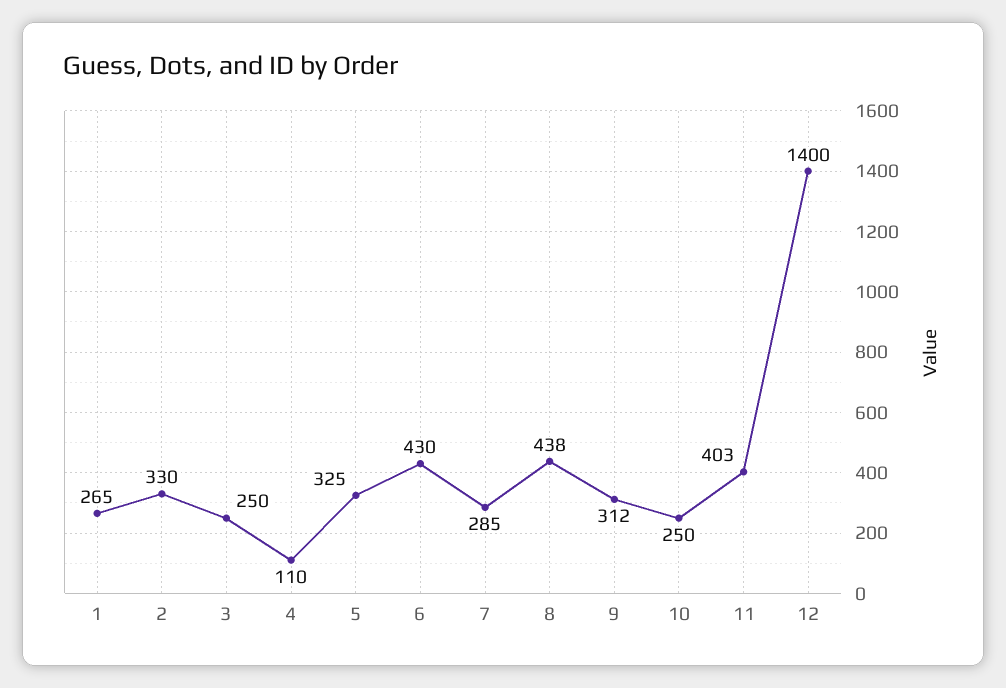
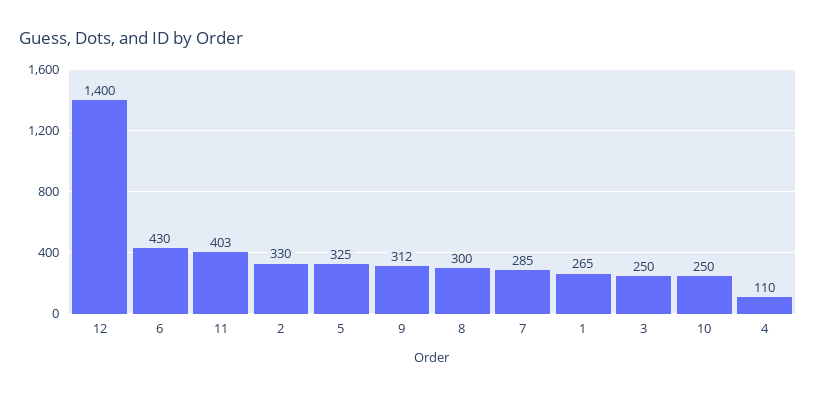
8: 438 -> 300

